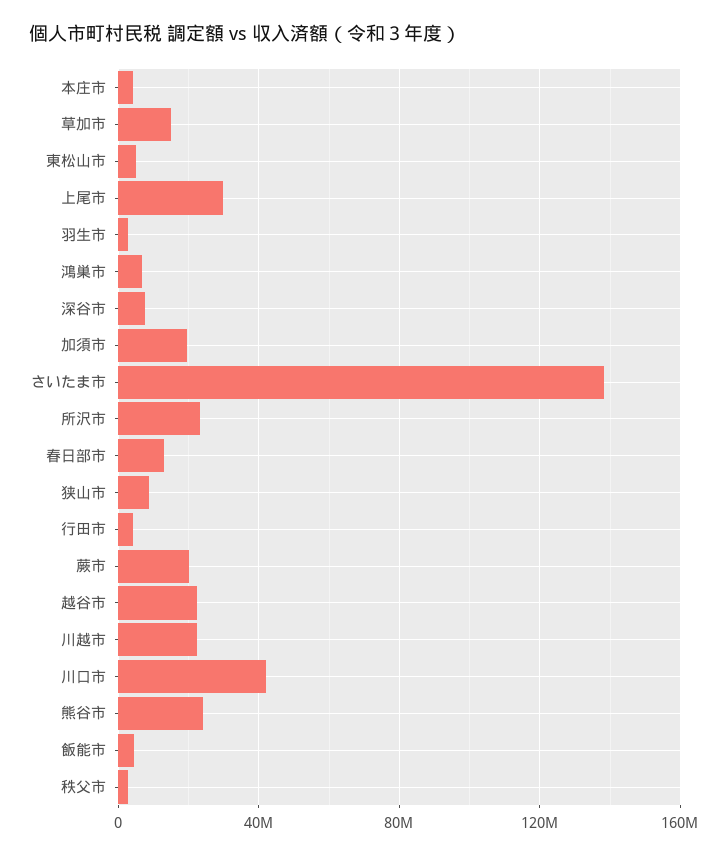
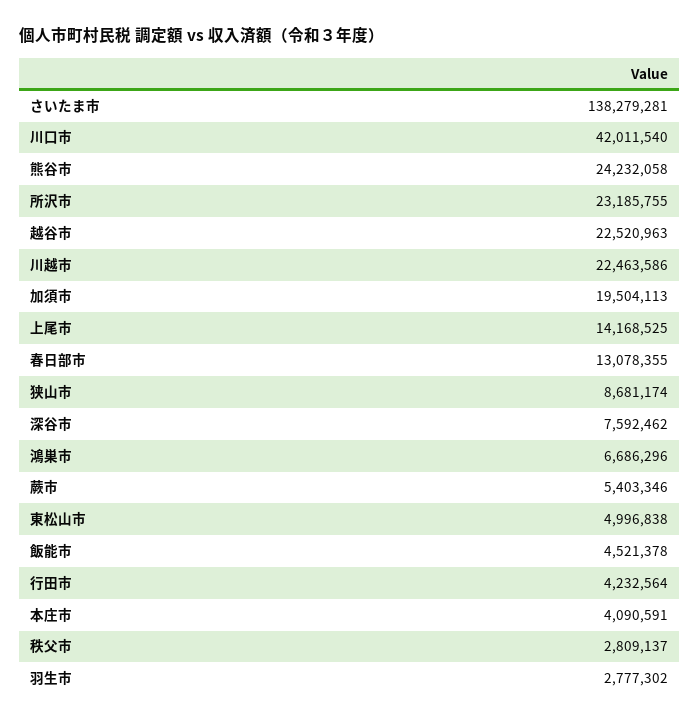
草加市: 15000000 -> none
上尾市: 30000000 -> 14168525
蕨市: 20000000 -> 5403346

